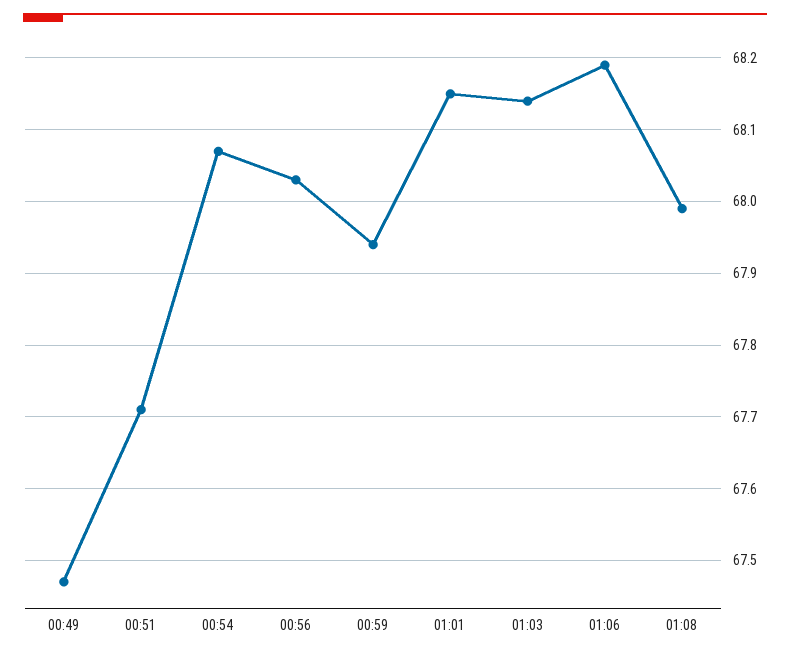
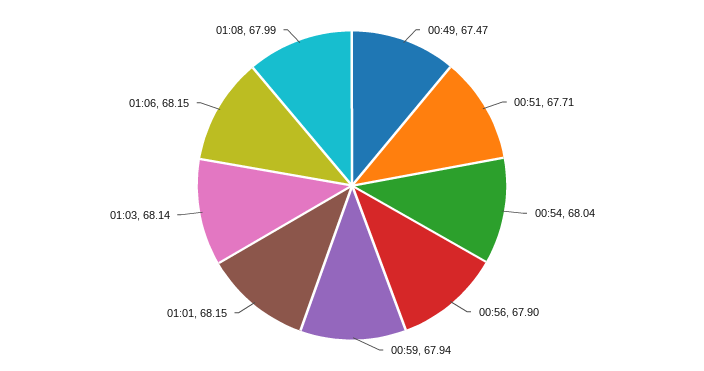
00:54: 68.07 -> 68.04
00:56: 68.03 -> 67.9
01:06: 68.19 -> 68.15

